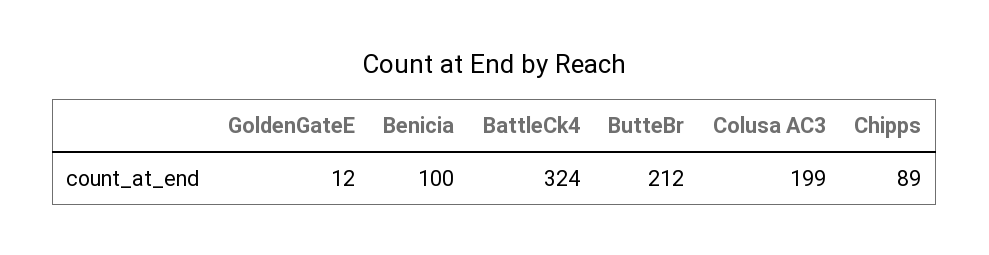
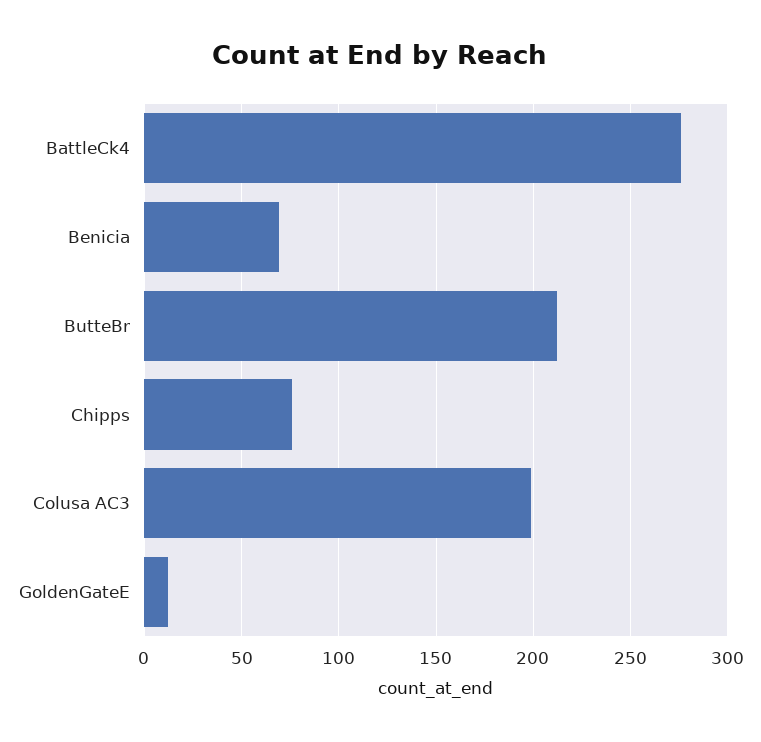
Benicia: 100 -> 70
BattleCk4: 324 -> 275
Chipps: 89 -> 75

